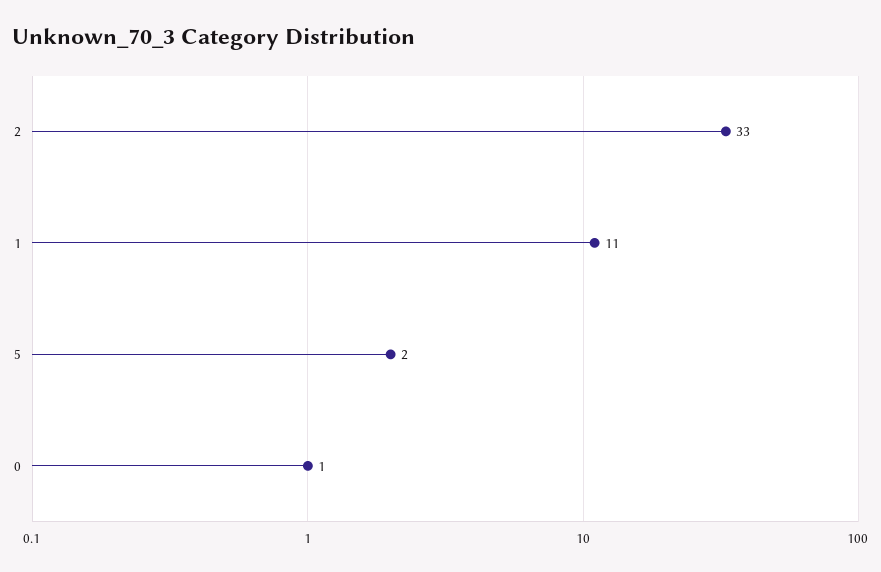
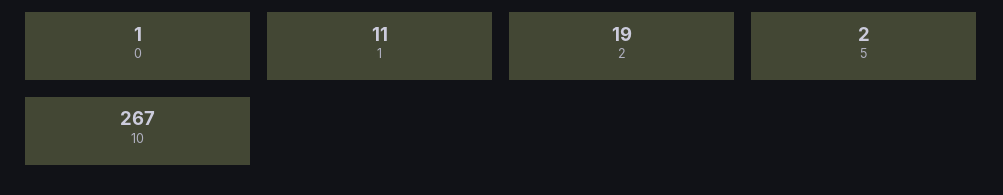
2: 33 -> 19
10: none -> 267

